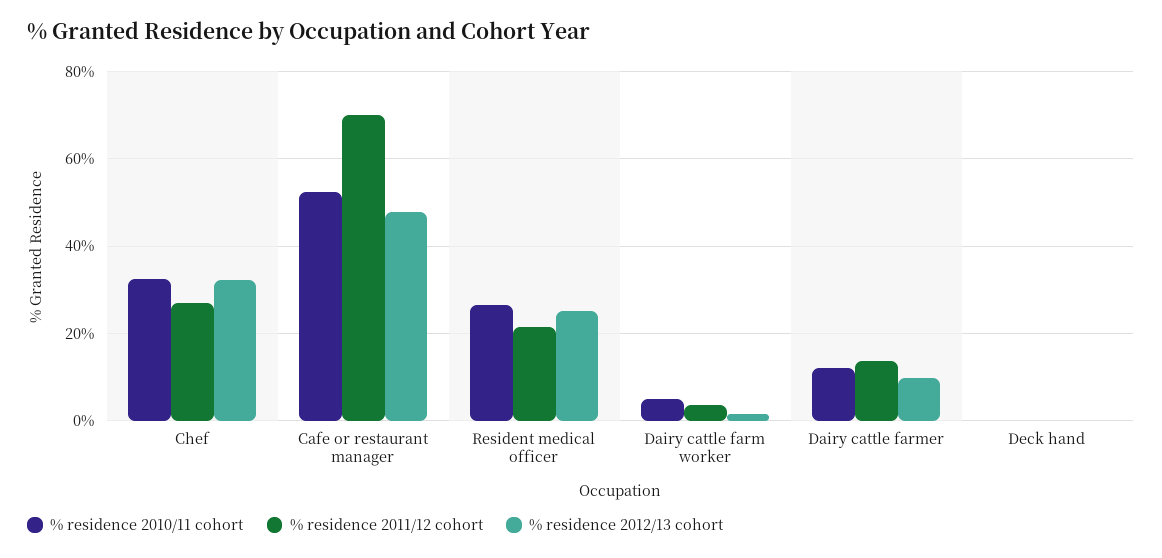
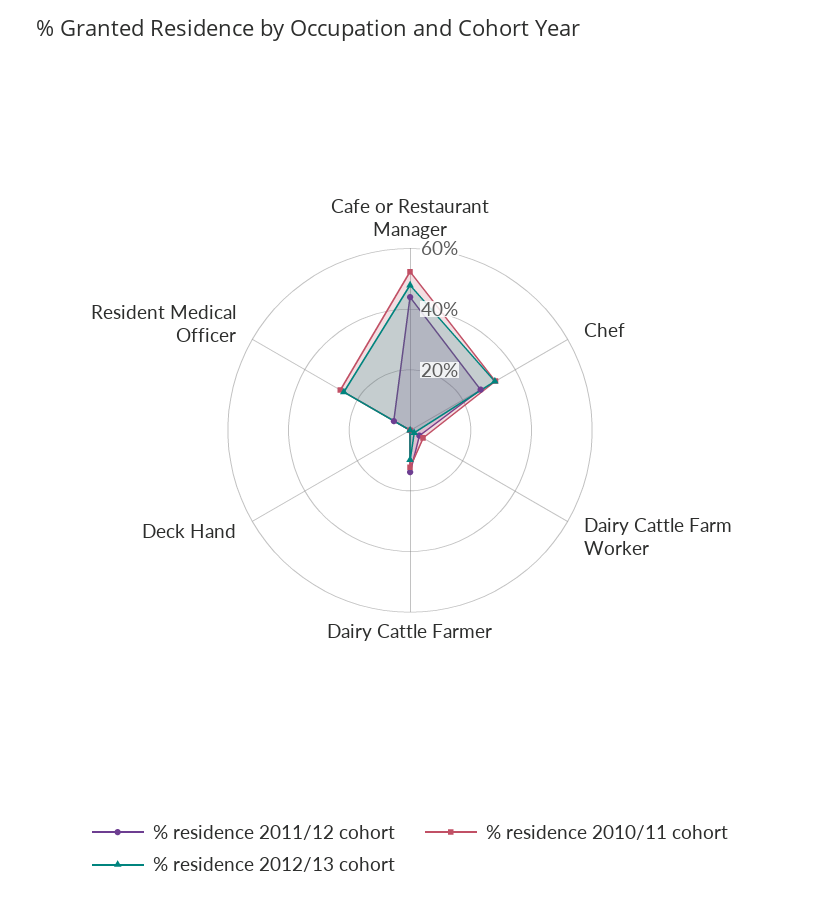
% residence 2011/12 cohort, Cafe or restaurant manager: 70 -> 45
% residence 2011/12 cohort, Resident medical officer: 22 -> 5

